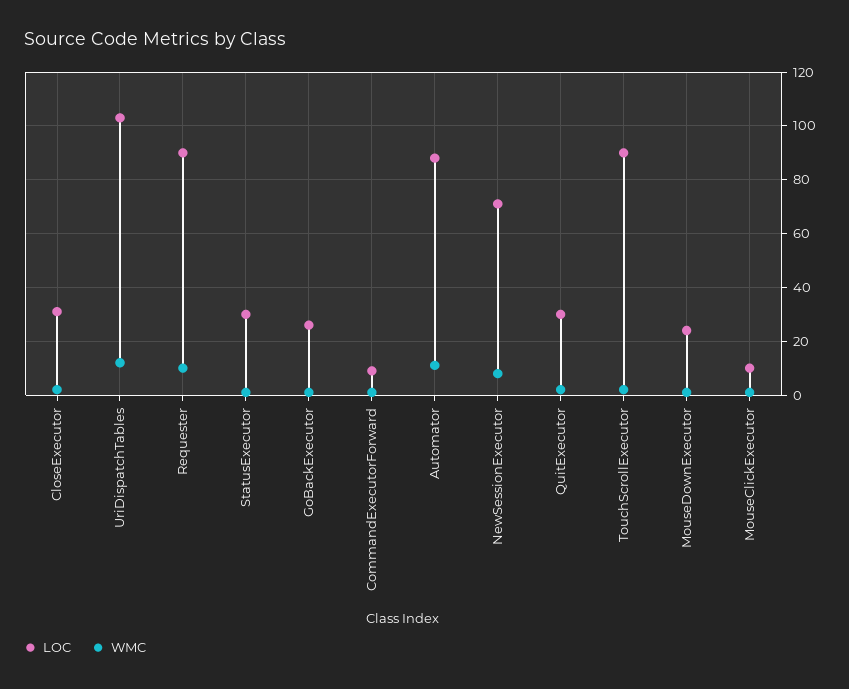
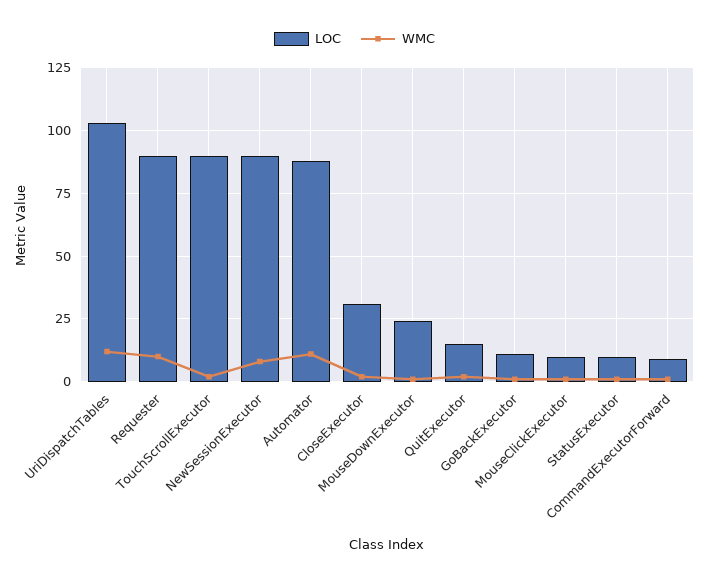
LOC, StatusExecutor: 30 -> 10
LOC, GoBackExecutor: 25 -> 10
LOC, NewSessionExecutor: 70 -> 90
LOC, QuitExecutor: 30 -> 15

